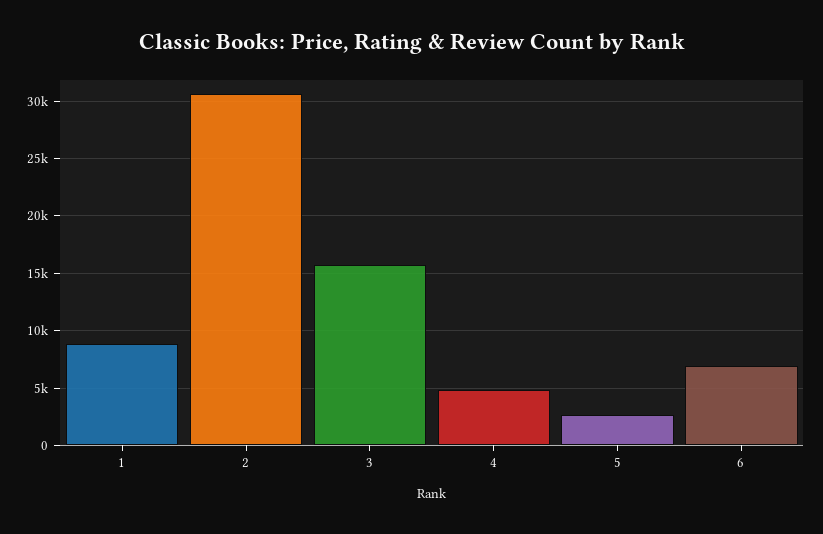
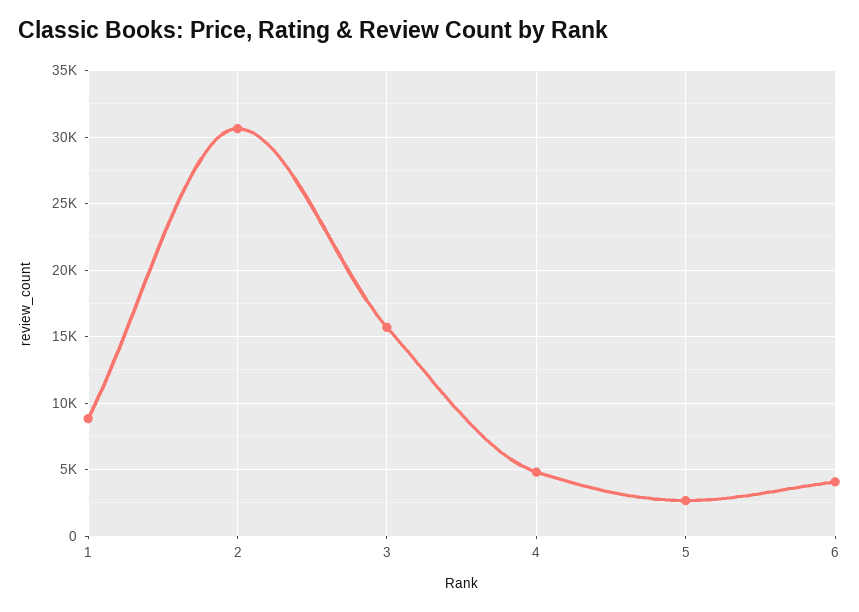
6: 7000 -> 4000

